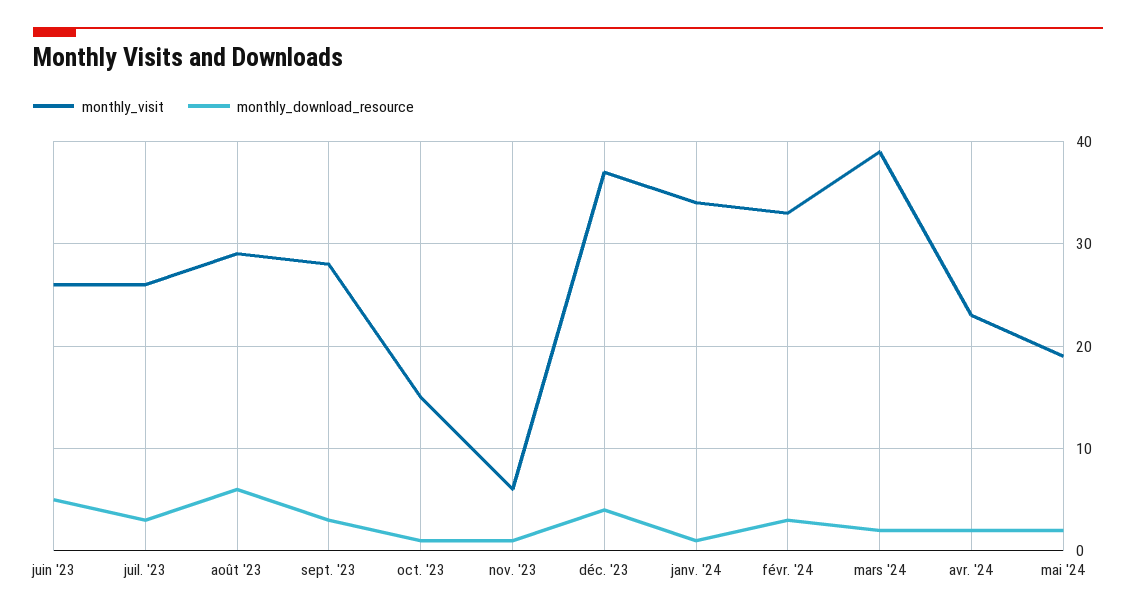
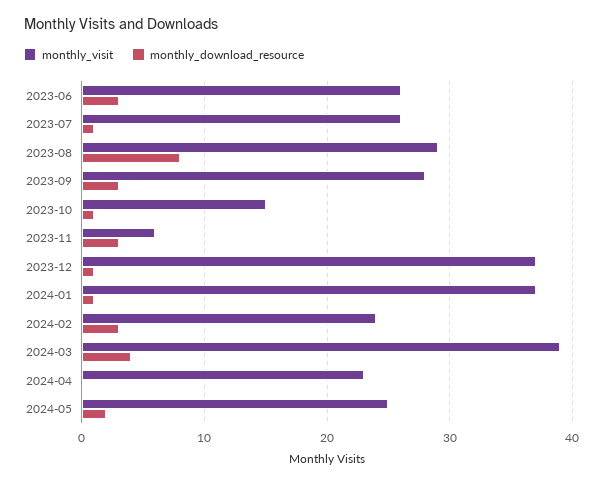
monthly_download_resource, juin '23: 5 -> 3
monthly_download_resource, juil. '23: 3 -> 1
monthly_download_resource, août '23: 6 -> 8
monthly_download_resource, nov. '23: 1 -> 3
monthly_download_resource, déc. '23: 4 -> 1
monthly_visit, janv. '24: 34 -> 37
monthly_visit, févr. '24: 33 -> 24
monthly_download_resource, mars '24: 2 -> 4
monthly_download_resource, avr. '24: 2 -> 0
monthly_visit, mai '24: 19 -> 25

